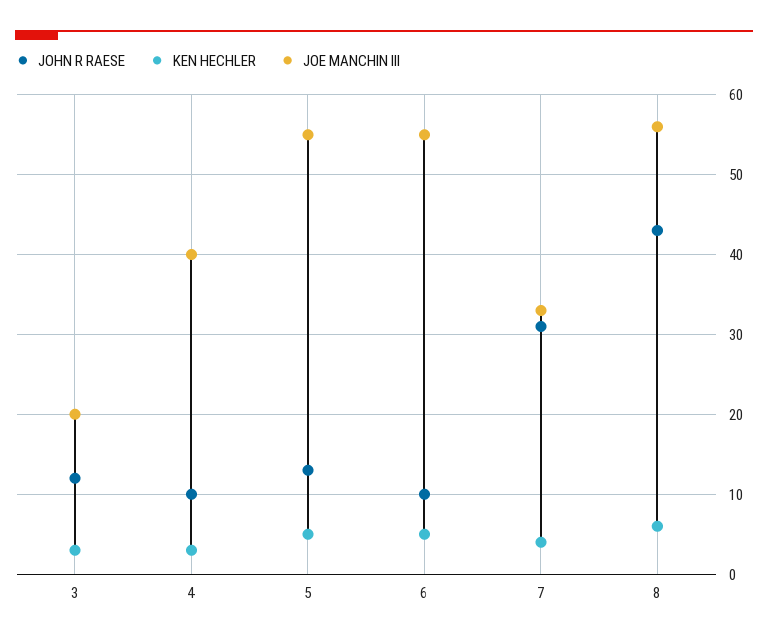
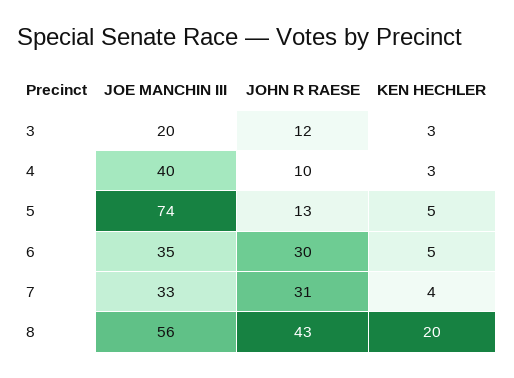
JOE MANCHIN III, 5: 55 -> 74
JOHN R RAESE, 6: 10 -> 30
JOE MANCHIN III, 6: 55 -> 35
KEN HECHLER, 8: 6 -> 20

